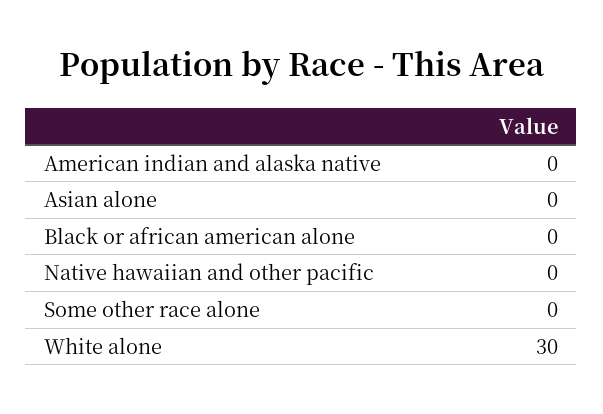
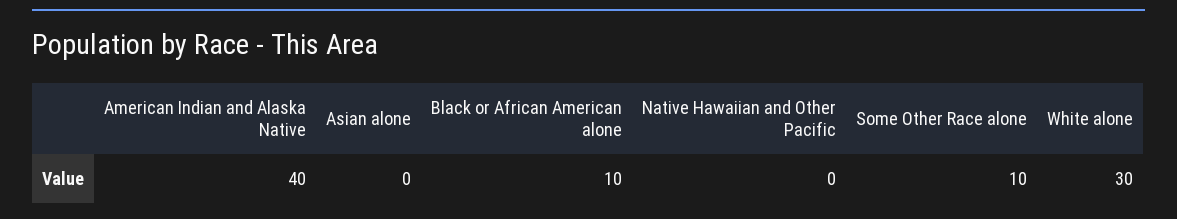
American indian and alaska native: 0 -> 40
Black or african american alone: 0 -> 10
Some other race alone: 0 -> 10

